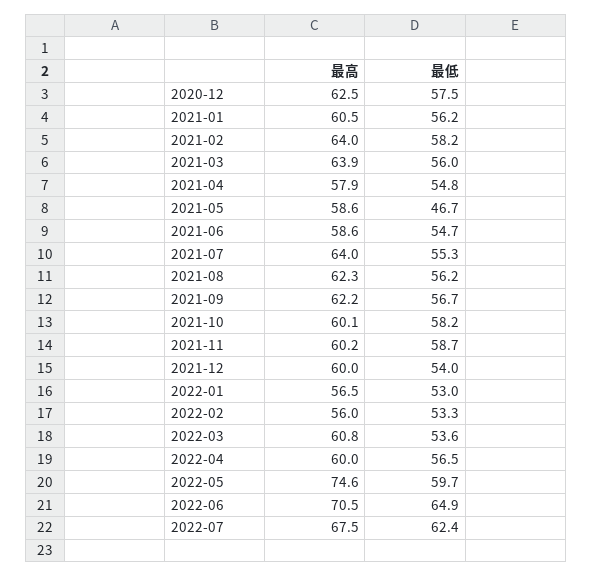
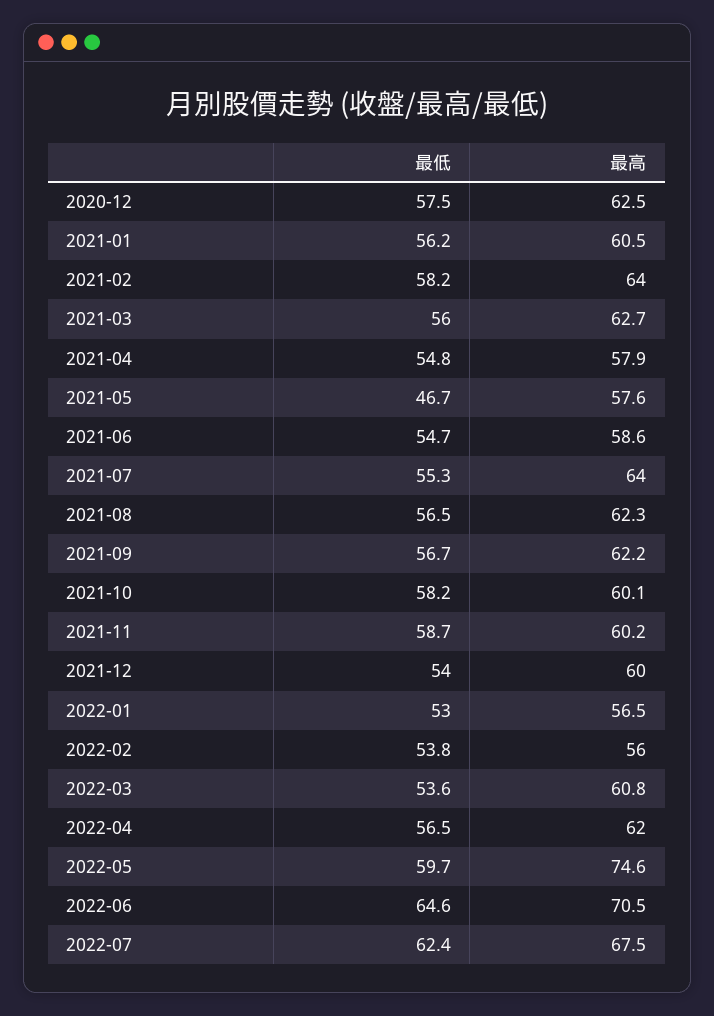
最高, 2021-03: 63.9 -> 62.7
最高, 2021-05: 58.6 -> 57.6
最低, 2021-08: 56.2 -> 56.5
最低, 2022-02: 53.3 -> 53.8
最高, 2022-04: 60 -> 62
最低, 2022-06: 64.9 -> 64.6

